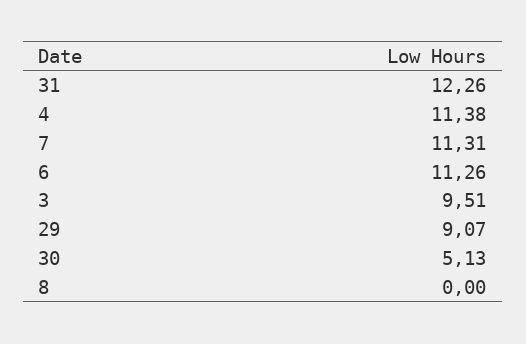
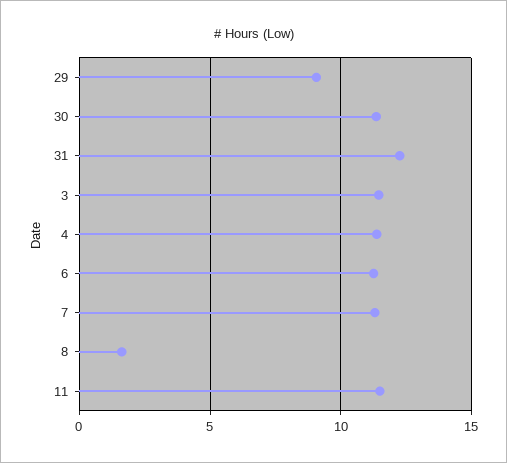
3: 9.51 -> 11.5
30: 5.13 -> 11.5
8: 0 -> 1.5
11: none -> 11.5

